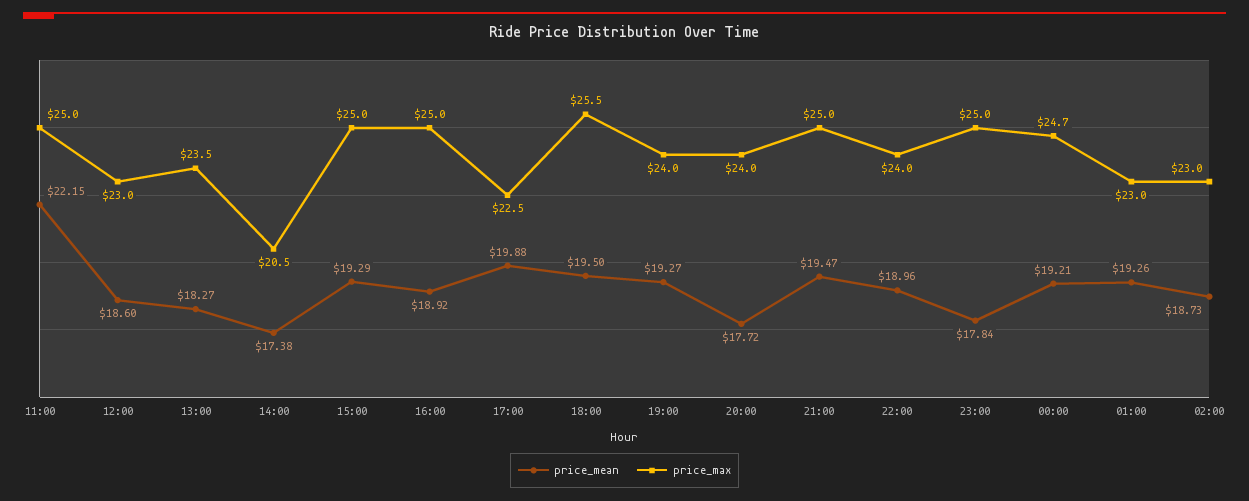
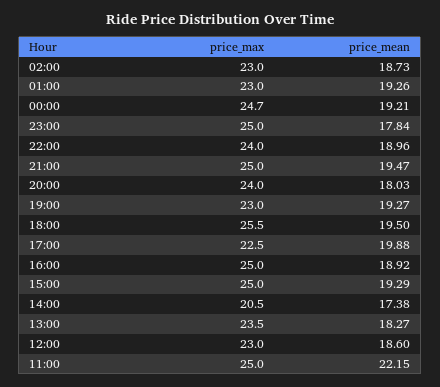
price_max, 19:00: 24 -> 23
price_mean, 20:00: 17.72 -> 18.03

